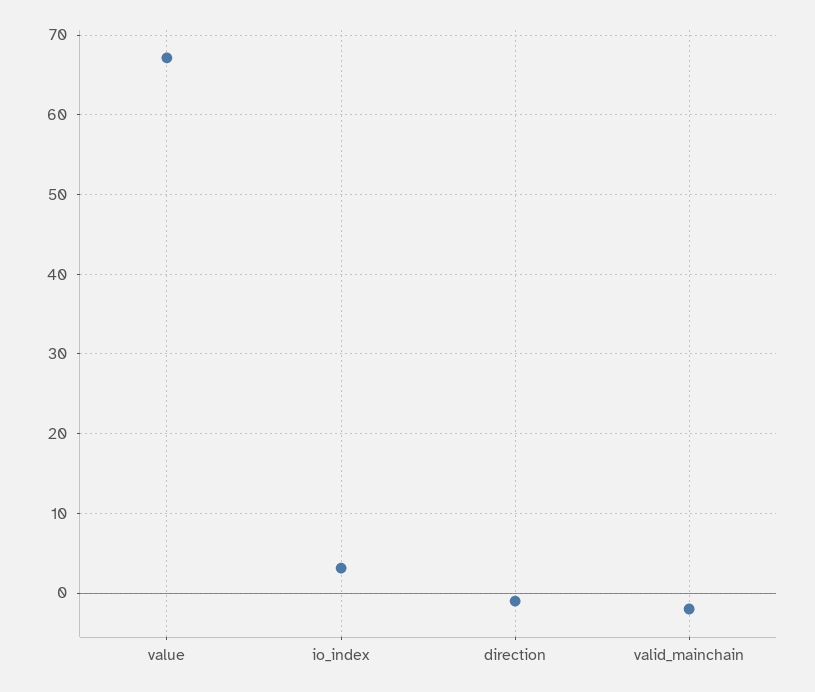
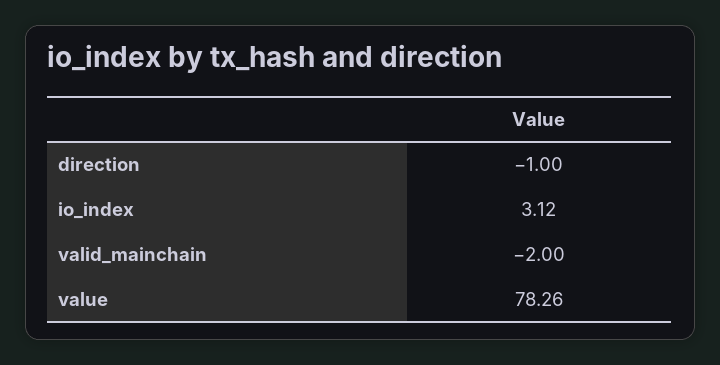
value: 67 -> 78.26

